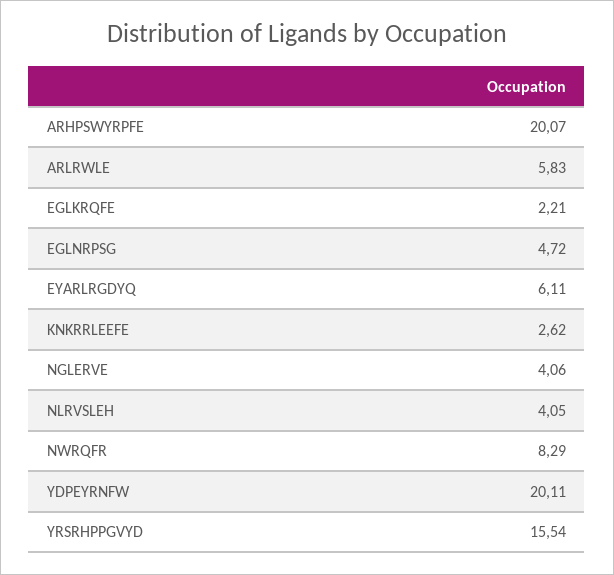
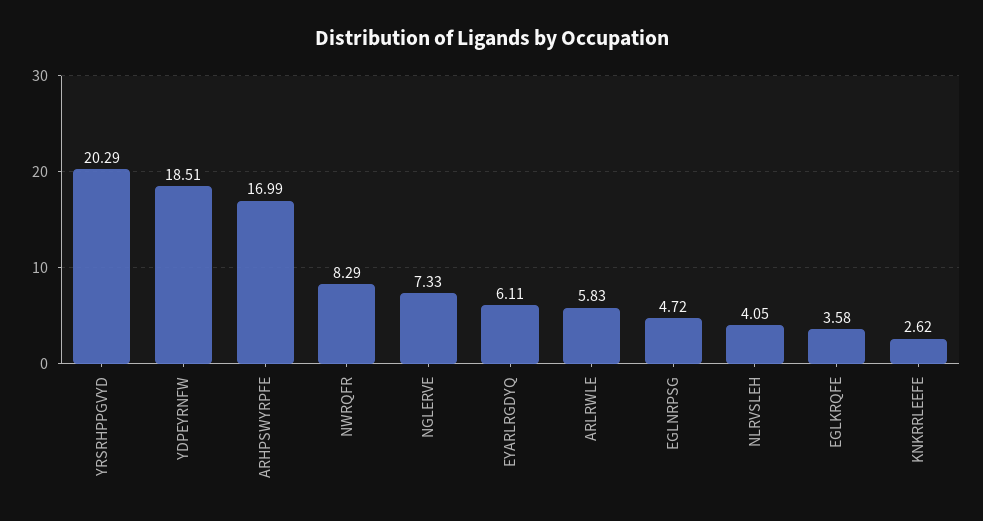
ARHPSWYRPFE: 20.07 -> 16.99
EGLKRQFE: 2.21 -> 3.58
NGLERVE: 4.06 -> 7.33
YDPEYRNFW: 20.11 -> 18.51
YRSRHPPGVYD: 15.54 -> 20.29

